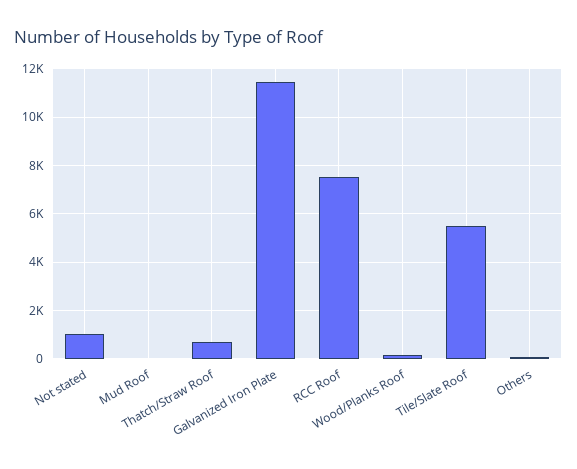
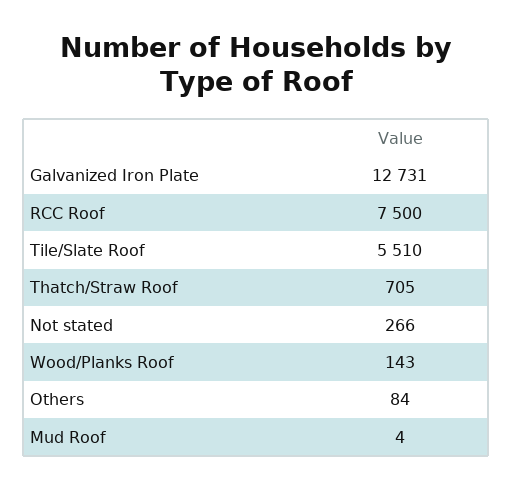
Not stated: 1000 -> 266
Galvanized Iron Plate: 11500 -> 12731

